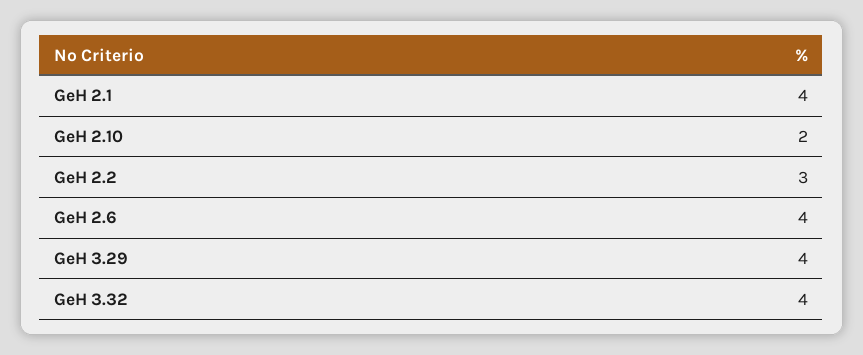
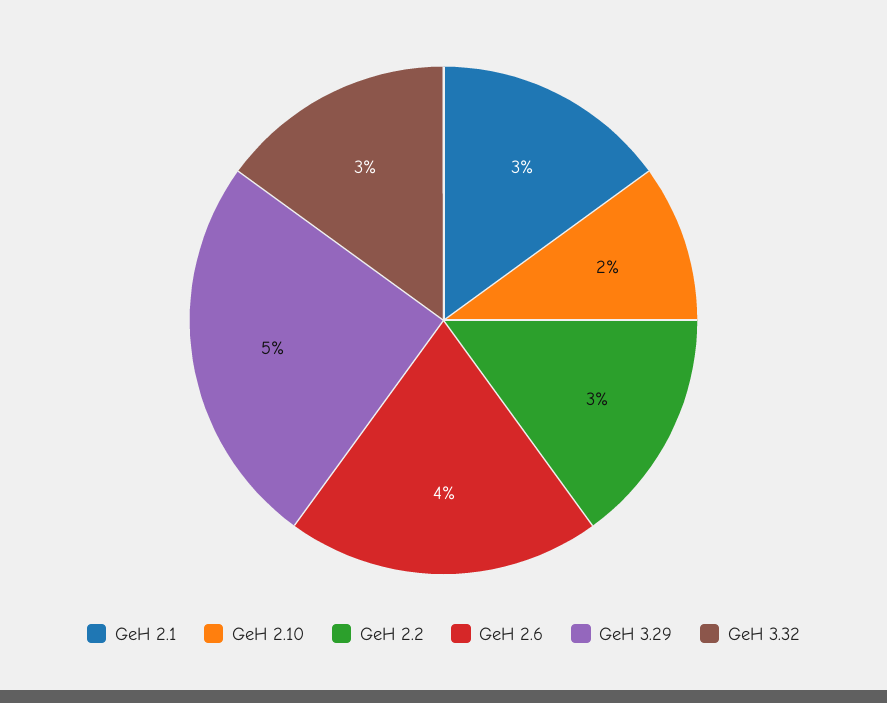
GeH 2.1: 4 -> 3
GeH 3.29: 4 -> 5
GeH 3.32: 4 -> 3

